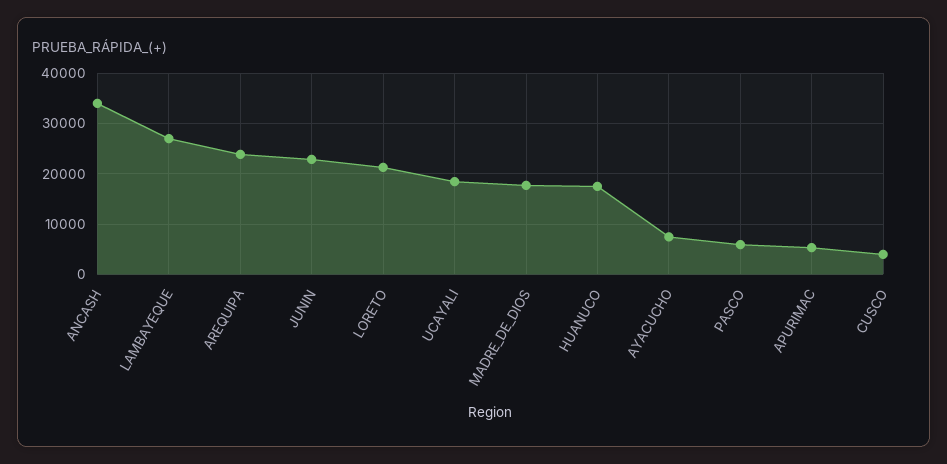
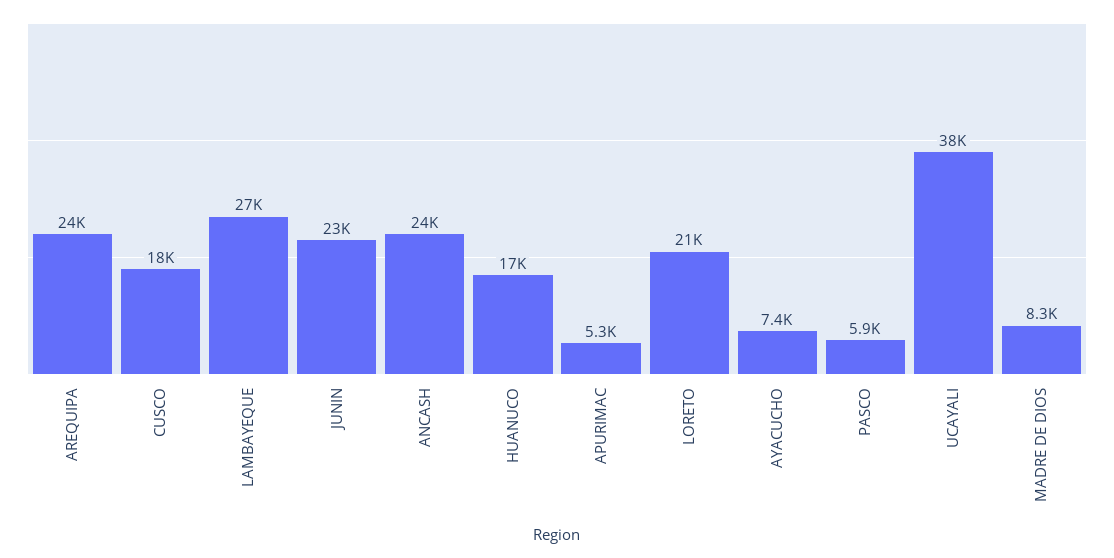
ANCASH: 34000 -> 24000
UCAYALI: 18000 -> 38000
MADRE_DE_DIOS: 18000 -> 8300
CUSCO: 4000 -> 18000

